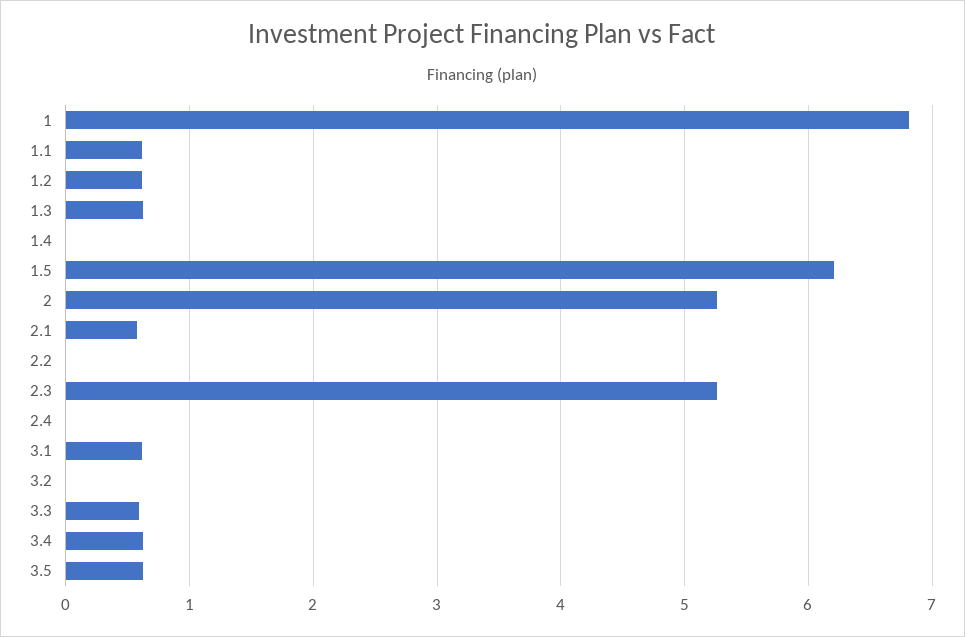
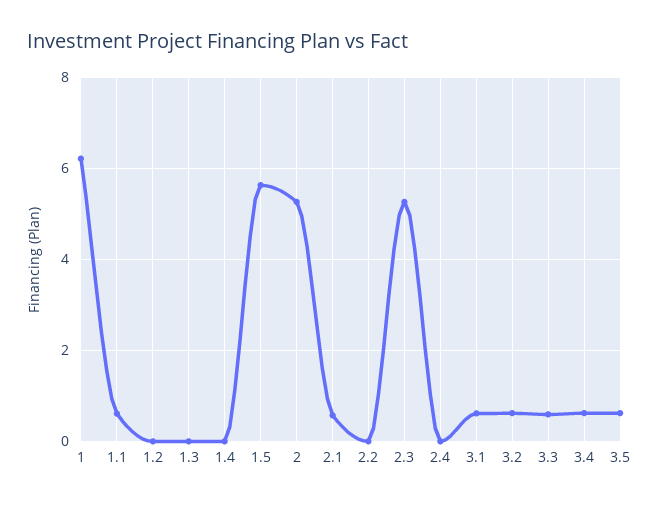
1: 6.8 -> 6.2
1.2: 0.6 -> 0
1.3: 0.6 -> 0
1.5: 6.2 -> 5.6
3.2: 0 -> 0.6

